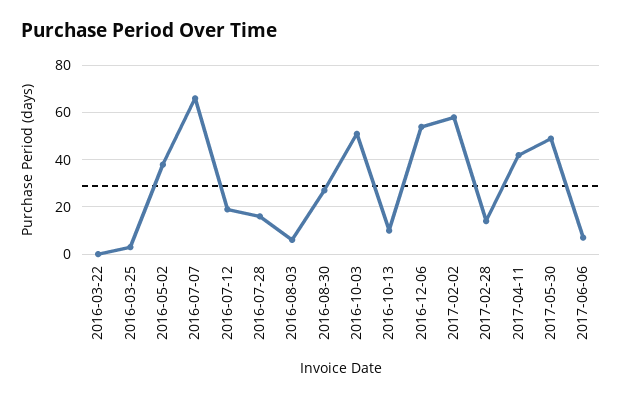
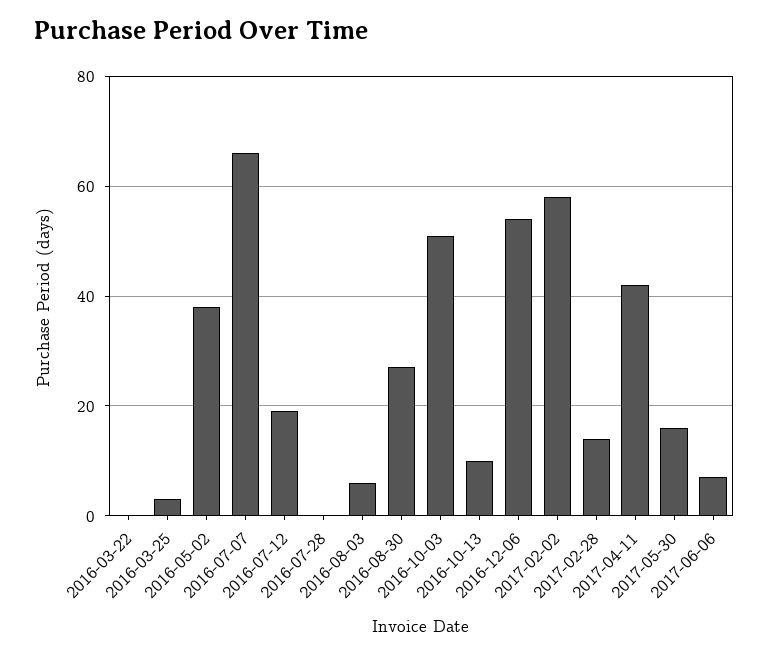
2016-07-28: 15 -> 0
2017-05-30: 50 -> 15

